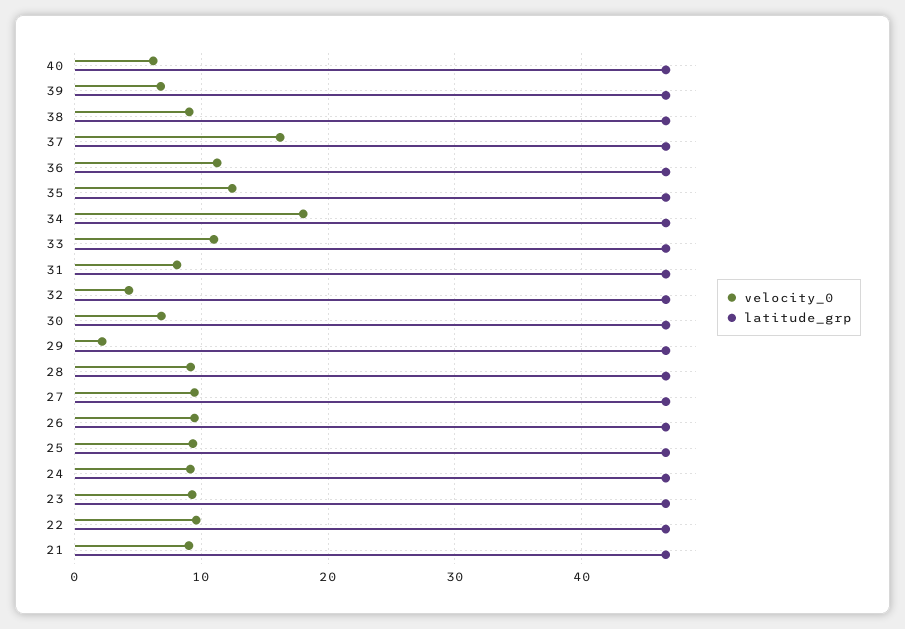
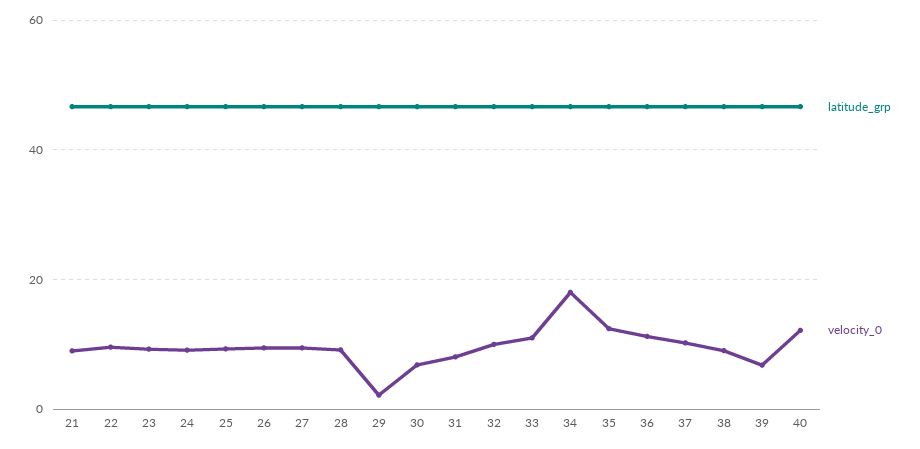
velocity_0, 40: 6 -> 12
velocity_0, 37: 16 -> 10
velocity_0, 32: 4 -> 10

